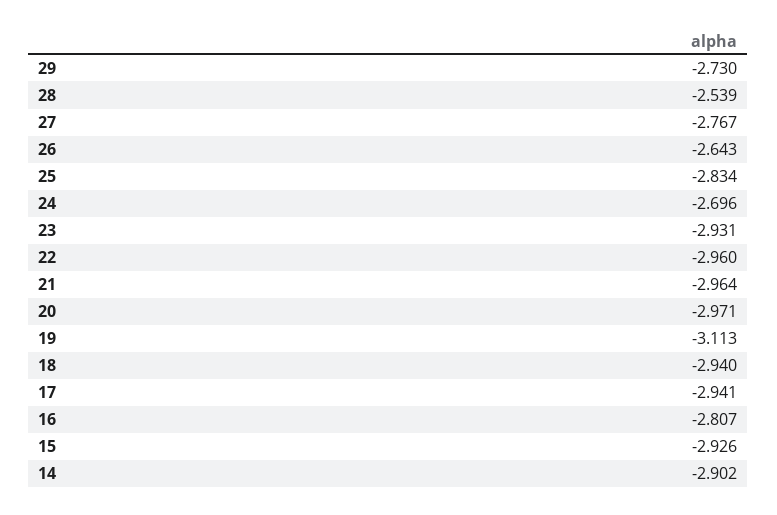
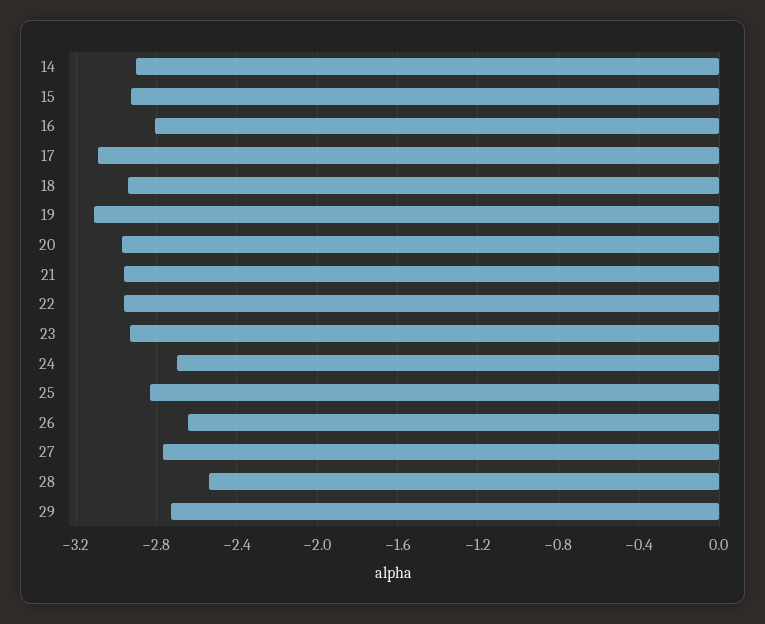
17: -2.941 -> -3.1

